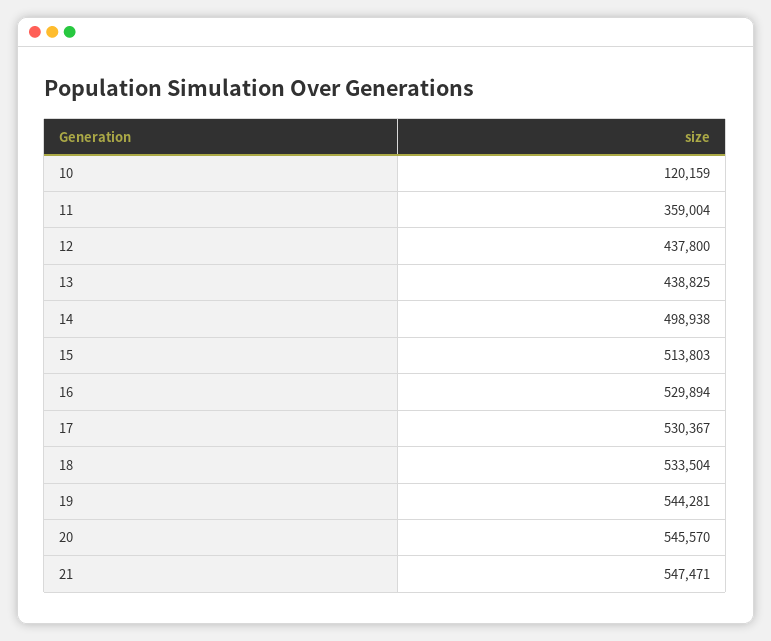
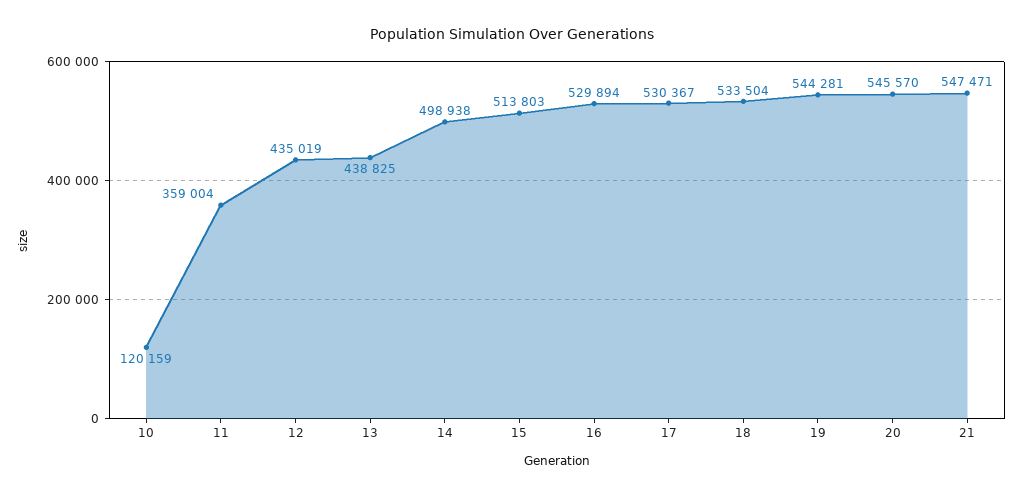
12: 437800 -> 435019

